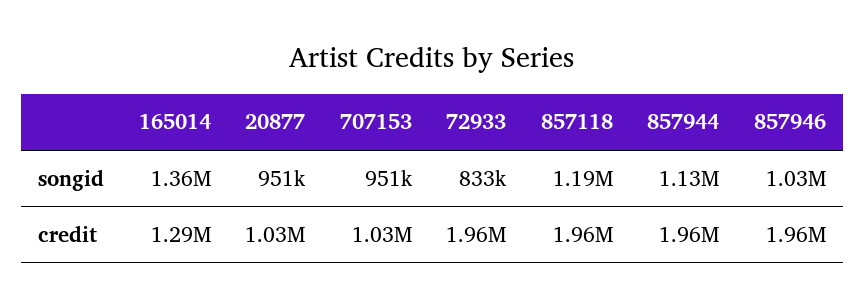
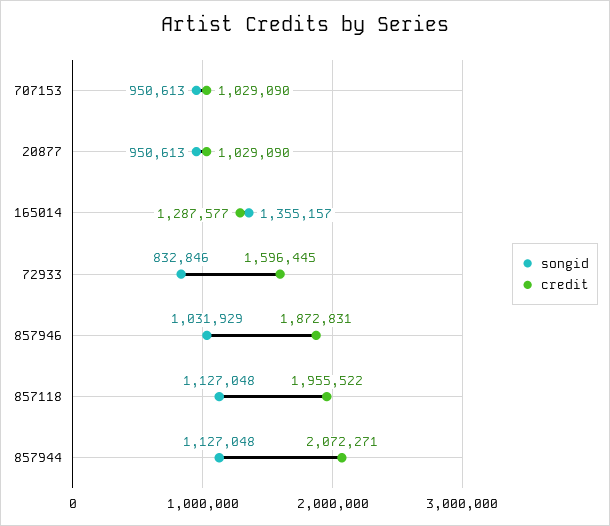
songid, 857118: 1190000 -> 1127048
credit, 72933: 1960000 -> 1596445
credit, 857944: 1960000 -> 2072271
credit, 857946: 1960000 -> 1872831

